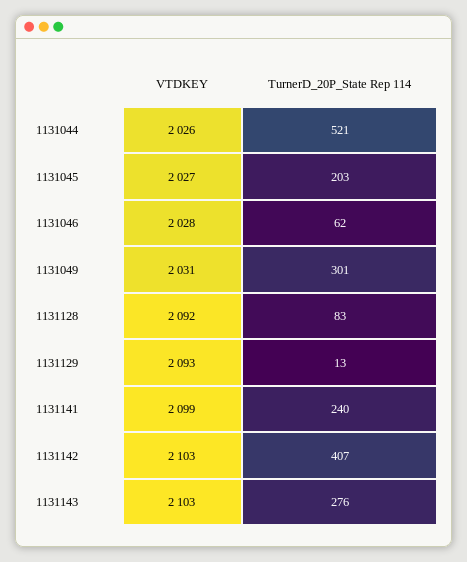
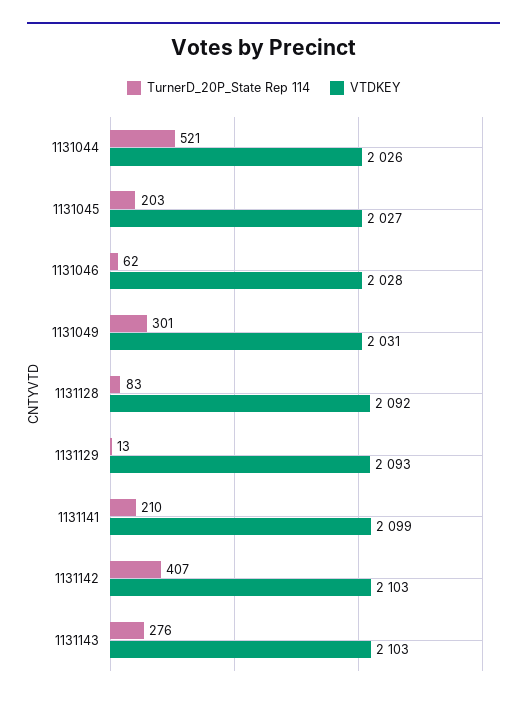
TurnerD_20P_State Rep 114, 1131141: 240 -> 210

